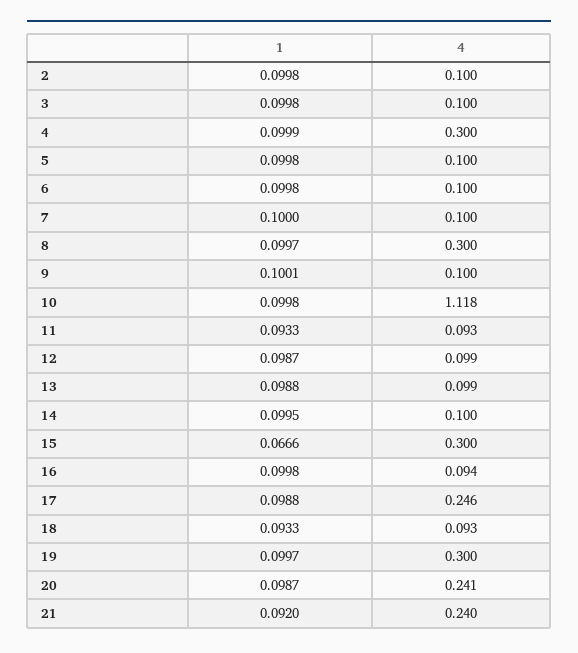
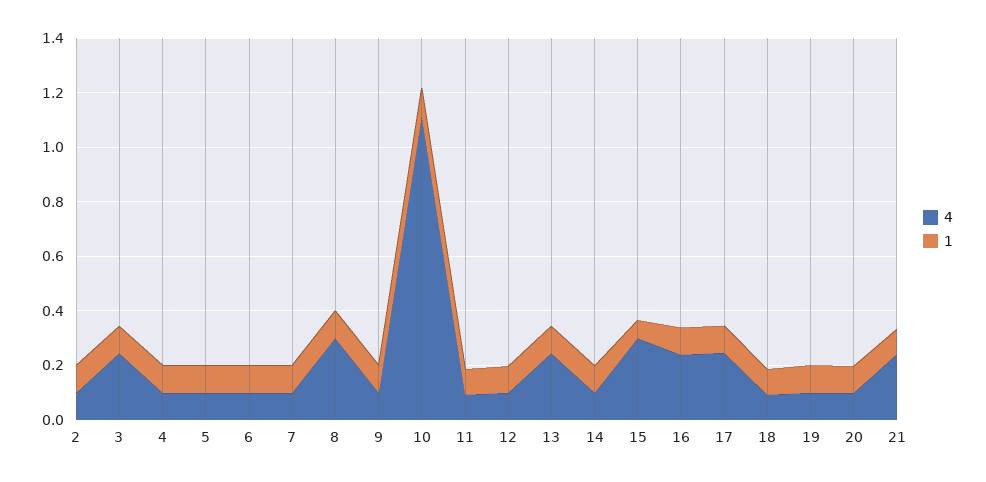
4, 3: 0.1 -> 0.25
4, 4: 0.3 -> 0.1
4, 13: 0.099 -> 0.25
4, 16: 0.094 -> 0.25
4, 19: 0.3 -> 0.1
4, 20: 0.241 -> 0.1

